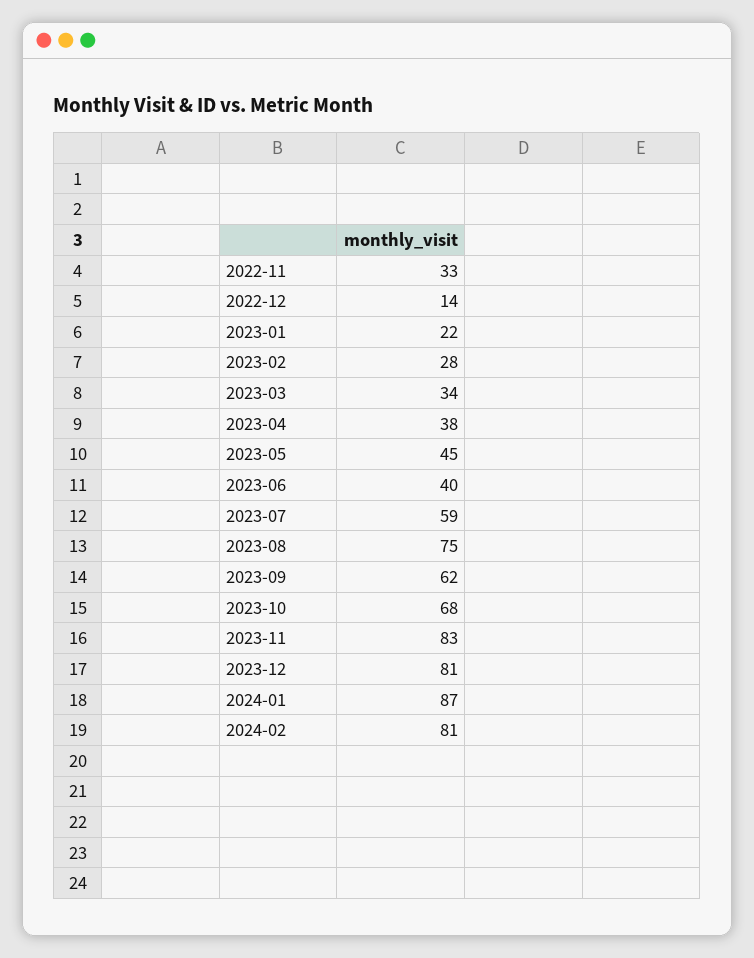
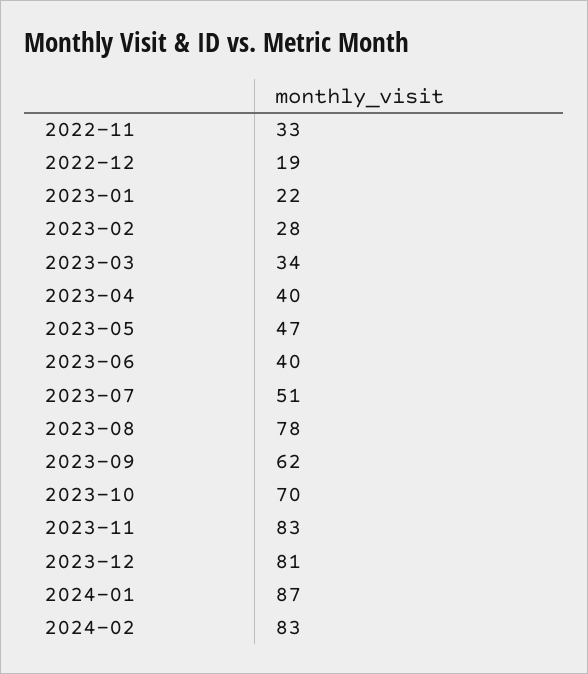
2022-12: 14 -> 19
2023-04: 38 -> 40
2023-05: 45 -> 47
2023-07: 59 -> 51
2023-08: 75 -> 78
2023-10: 68 -> 70
2024-02: 81 -> 83

